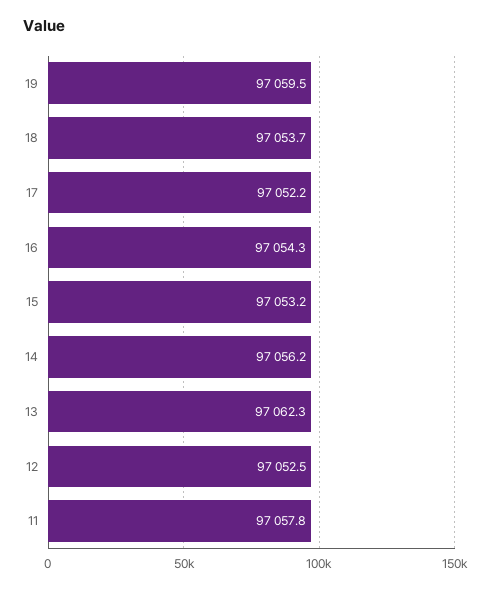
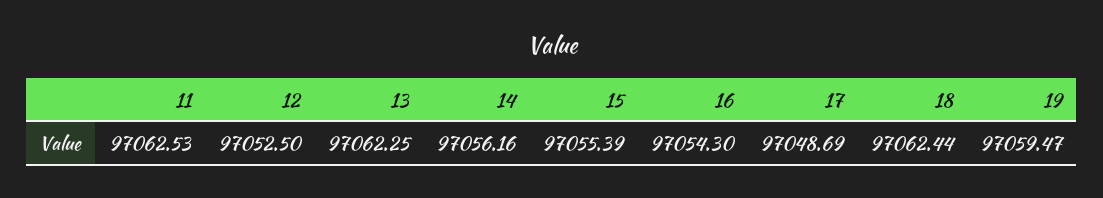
18: 97053.7 -> 97062.44
17: 97052.2 -> 97048.69
15: 97053.2 -> 97055.39
11: 97057.8 -> 97062.53

